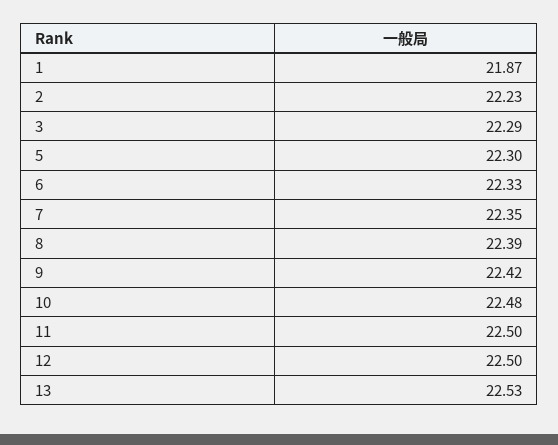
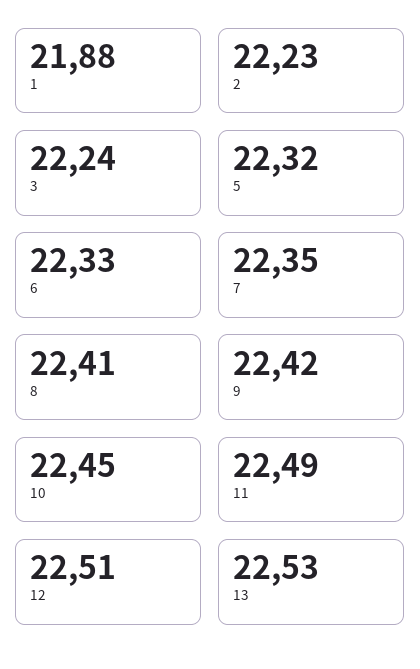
1: 21.87 -> 21.88
3: 22.29 -> 22.24
5: 22.3 -> 22.32
8: 22.39 -> 22.41
10: 22.48 -> 22.45
11: 22.5 -> 22.49
12: 22.5 -> 22.51

